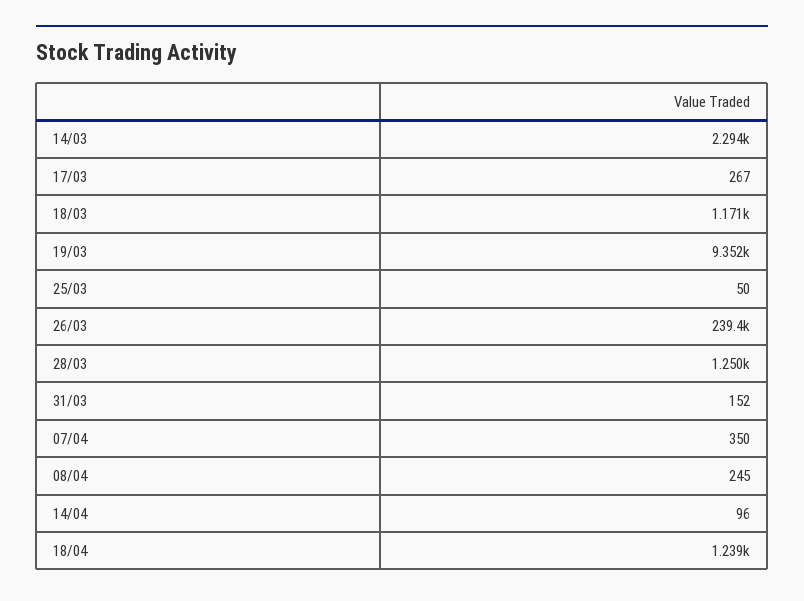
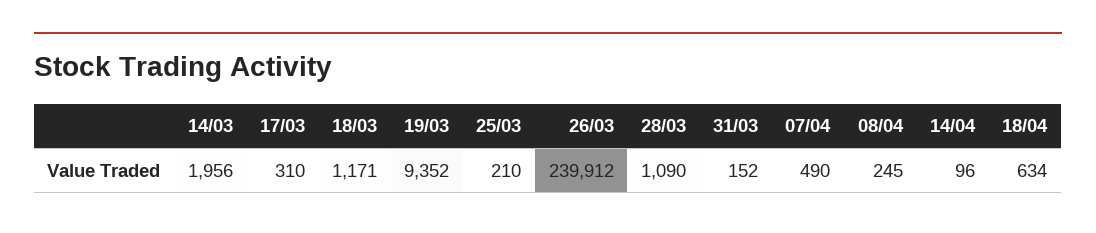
14/03: 2294 -> 1956
17/03: 267 -> 310
25/03: 50 -> 210
26/03: 239400 -> 239912
28/03: 1250 -> 1090
07/04: 350 -> 490
18/04: 1239 -> 634

